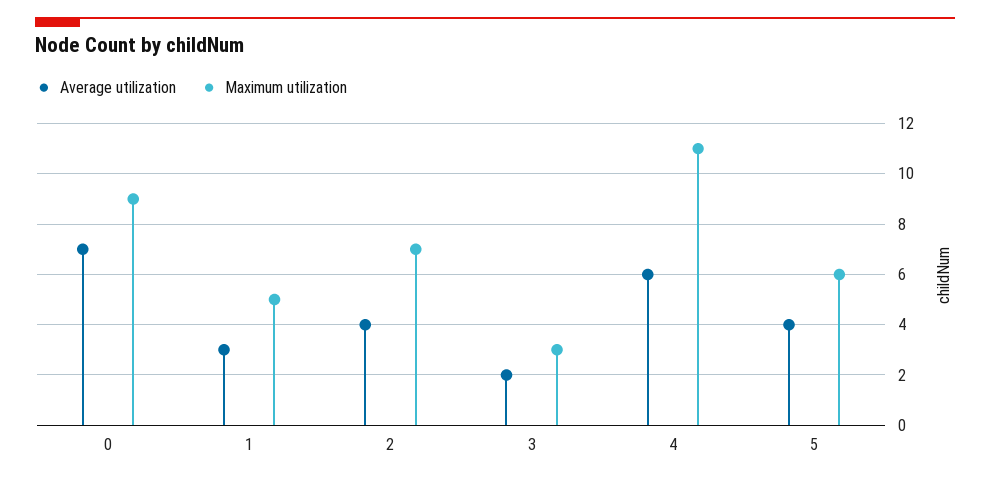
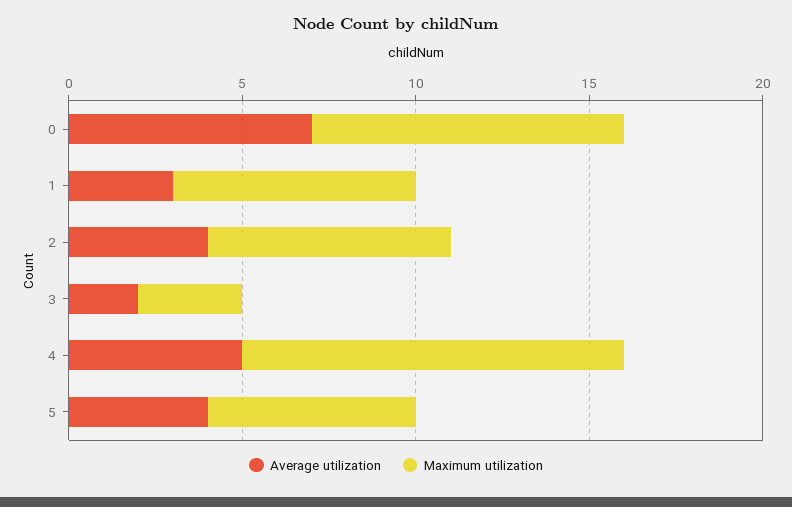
Maximum utilization, 1: 5 -> 7
Average utilization, 4: 6 -> 5

